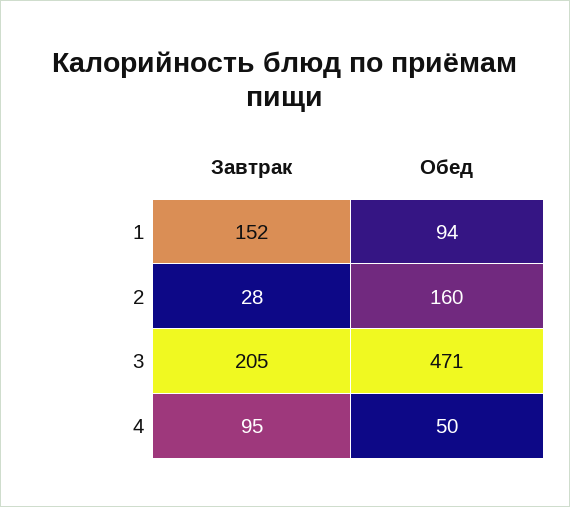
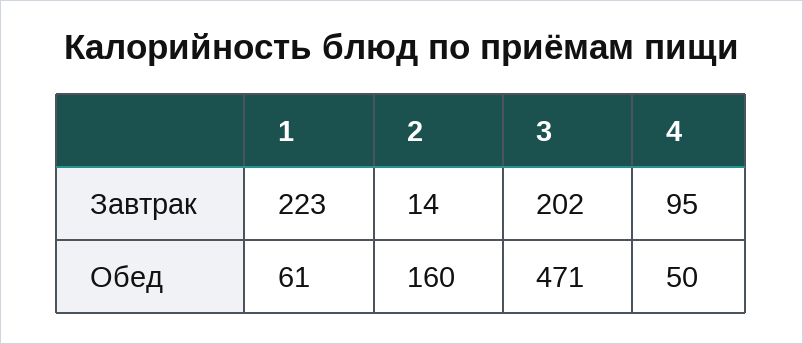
Завтрак, 1: 152 -> 223
Обед, 1: 94 -> 61
Завтрак, 2: 28 -> 14
Завтрак, 3: 205 -> 202

